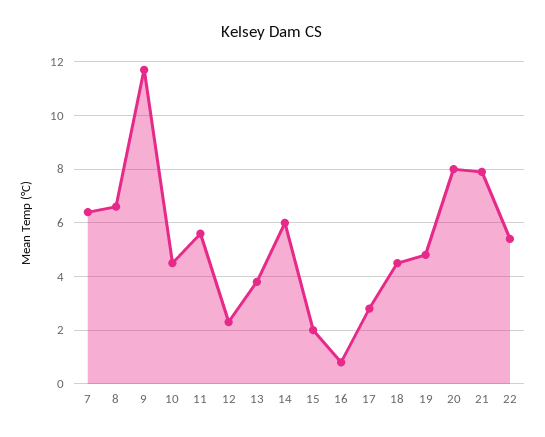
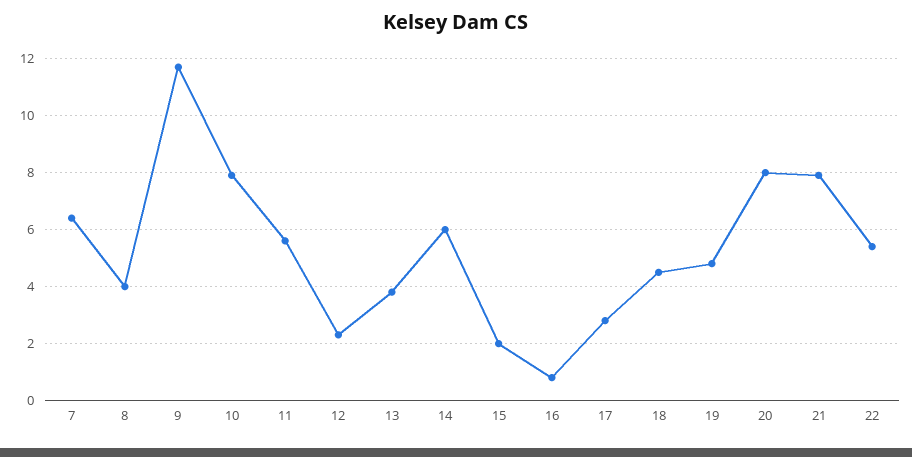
8: 6.5 -> 4
10: 4.5 -> 8

